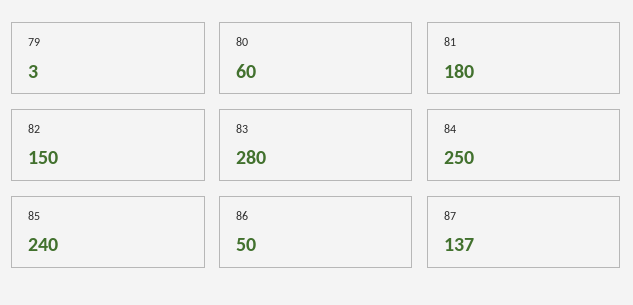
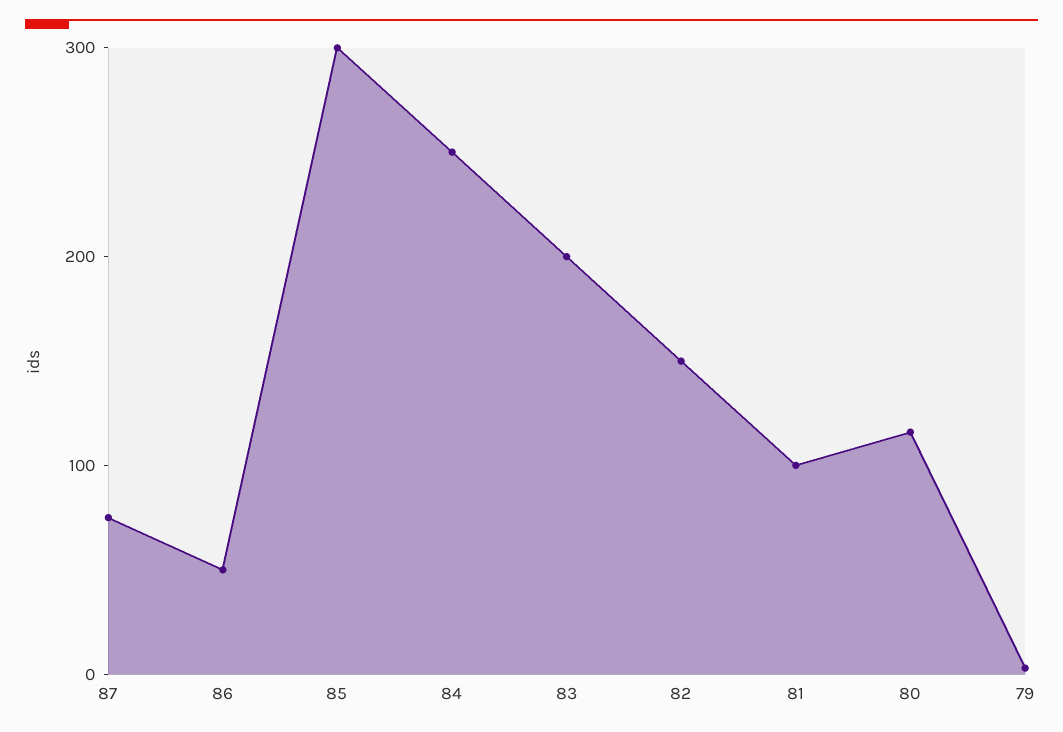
80: 60 -> 120
81: 180 -> 100
83: 280 -> 200
85: 240 -> 300
87: 137 -> 80

